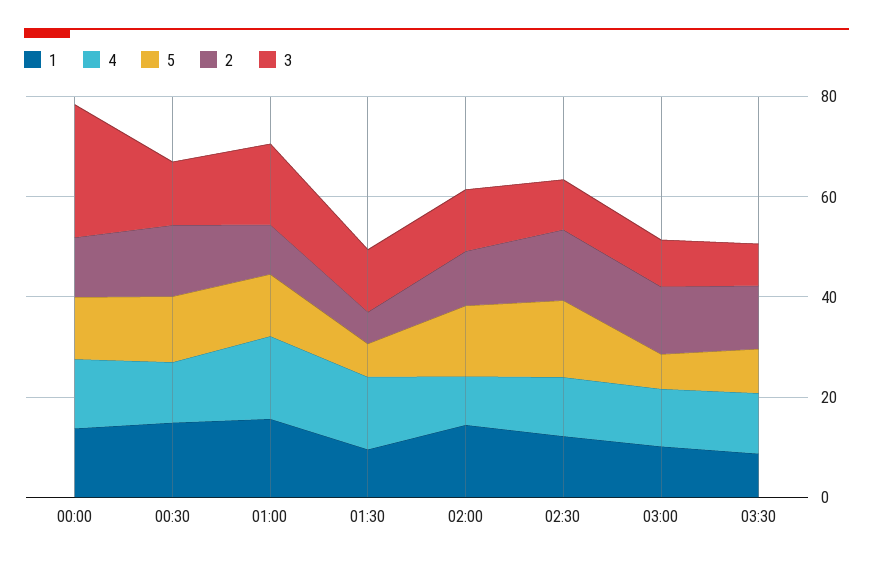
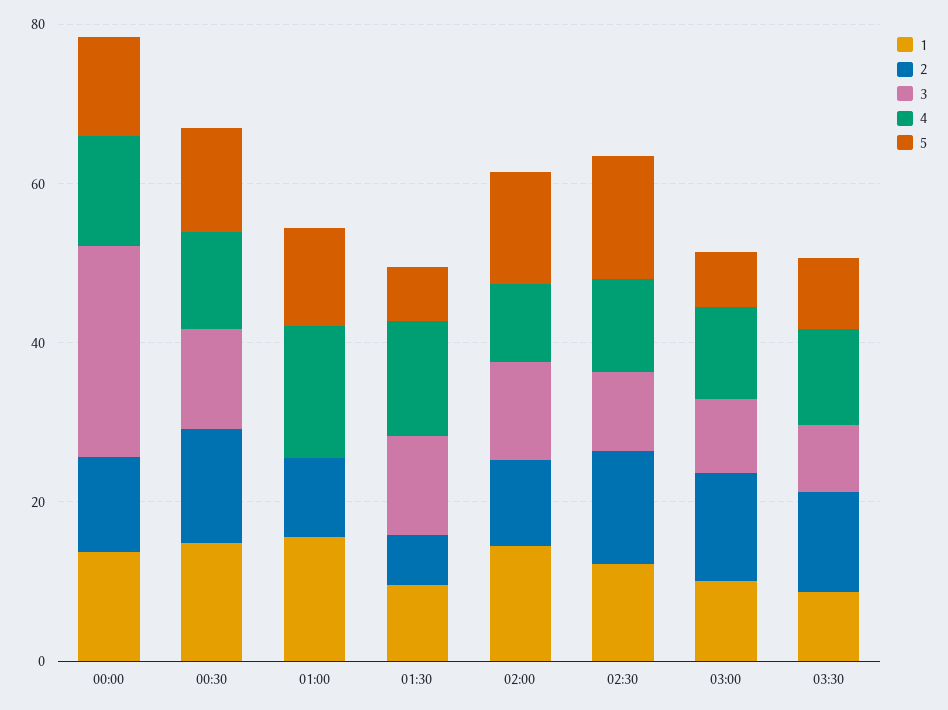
3, 01:00: 15 -> 0

